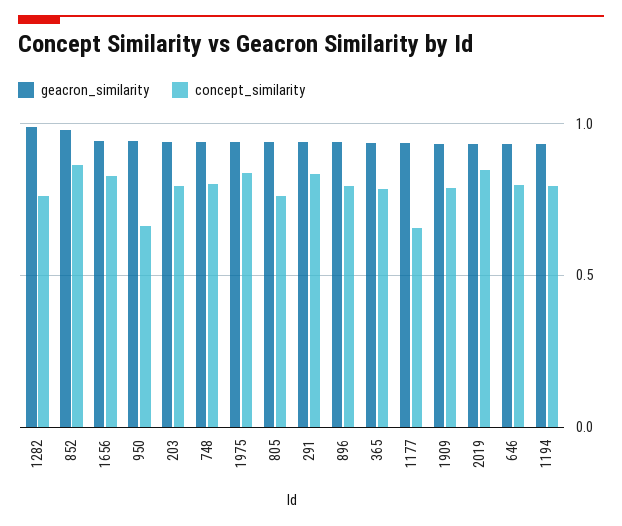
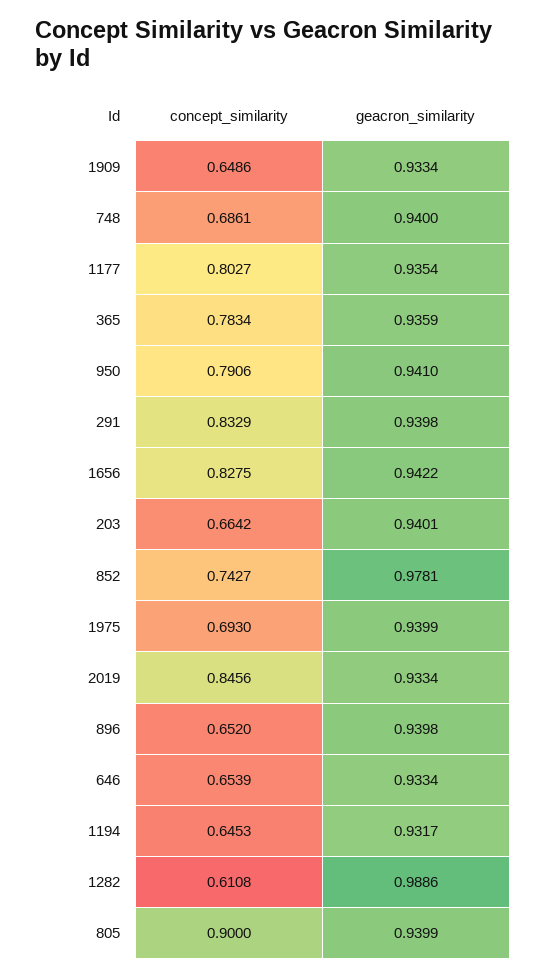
concept_similarity, 1282: 0.75 -> 0.6108
concept_similarity, 852: 0.85 -> 0.7427
concept_similarity, 950: 0.65 -> 0.7906
concept_similarity, 203: 0.8 -> 0.6642
concept_similarity, 748: 0.8 -> 0.6861
concept_similarity, 1975: 0.85 -> 0.693
concept_similarity, 805: 0.75 -> 0.9
concept_similarity, 896: 0.8 -> 0.652
concept_similarity, 1177: 0.65 -> 0.8027
concept_similarity, 1909: 0.8 -> 0.6486
concept_similarity, 646: 0.8 -> 0.6539
concept_similarity, 1194: 0.8 -> 0.6453

